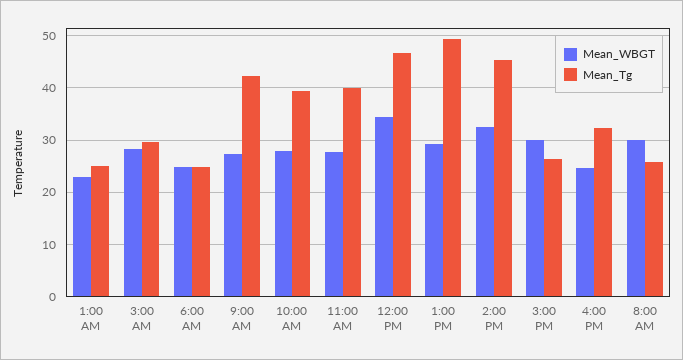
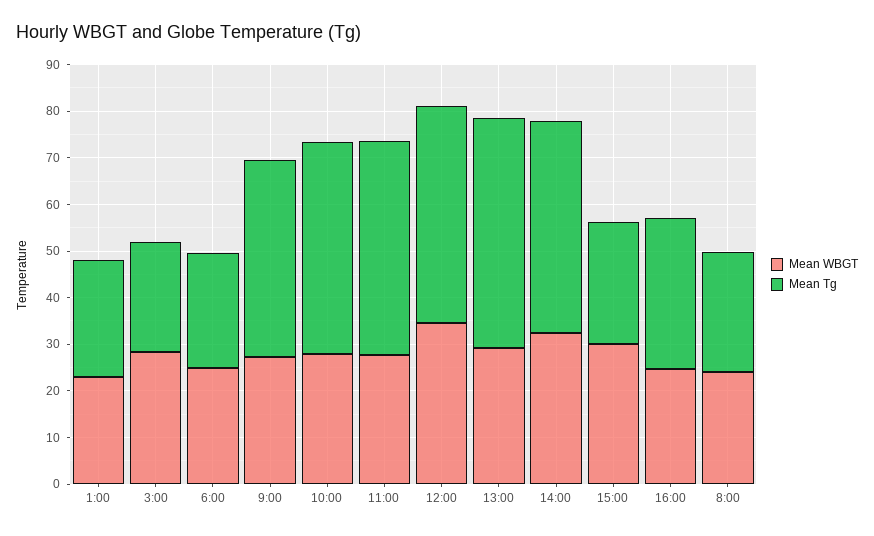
Mean_Tg, 3:00 AM: 30 -> 24
Mean_Tg, 10:00 AM: 40 -> 46
Mean_Tg, 11:00 AM: 40 -> 46
Mean_WBGT, 8:00 AM: 30 -> 24

